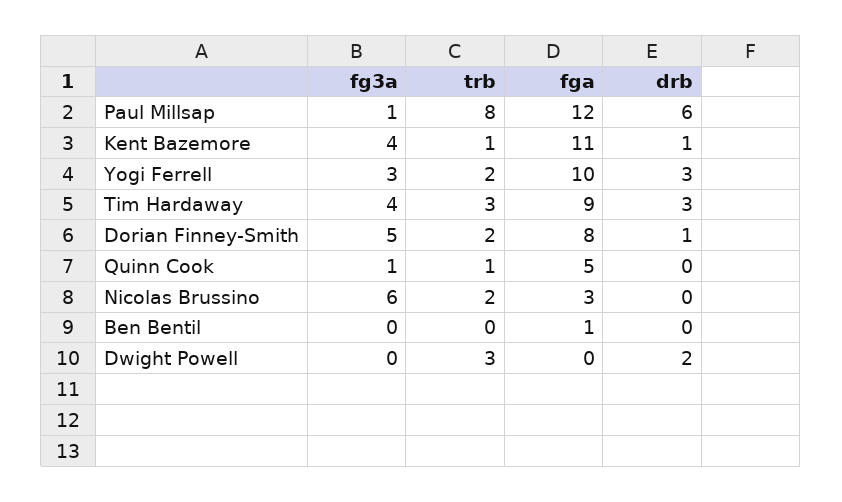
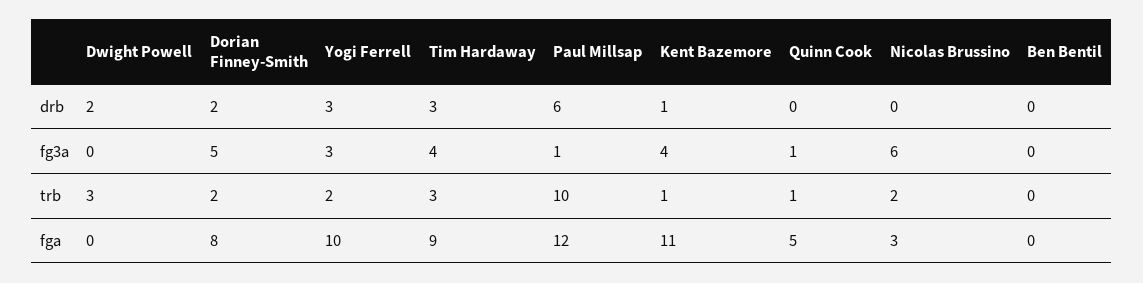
trb, Paul Millsap: 8 -> 10
drb, Dorian Finney-Smith: 1 -> 2
fga, Ben Bentil: 1 -> 0

